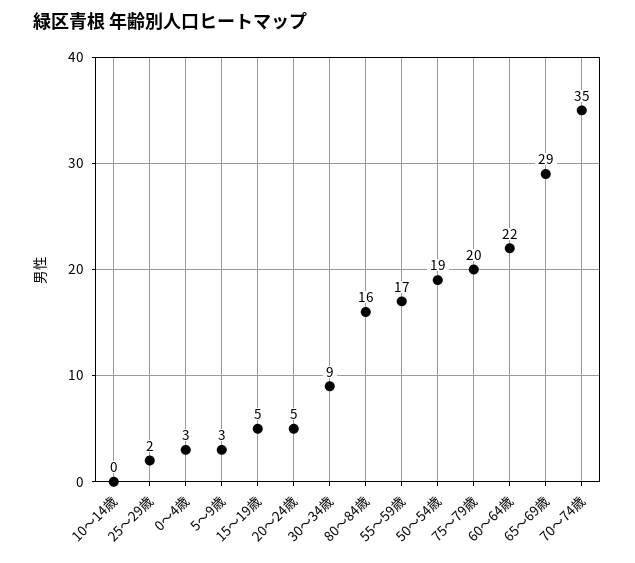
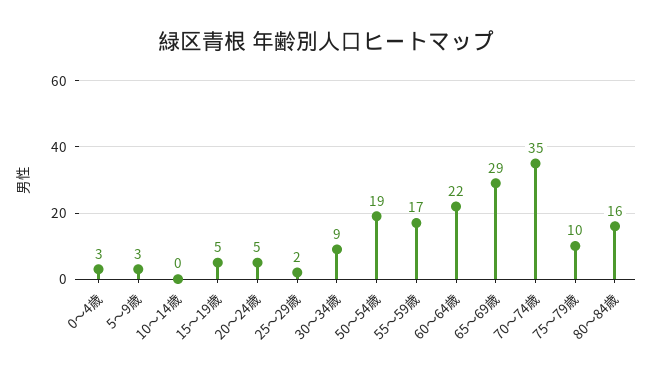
75～79歳: 20 -> 10

